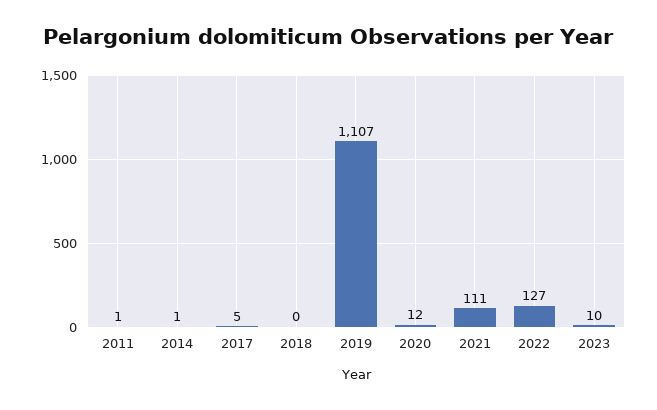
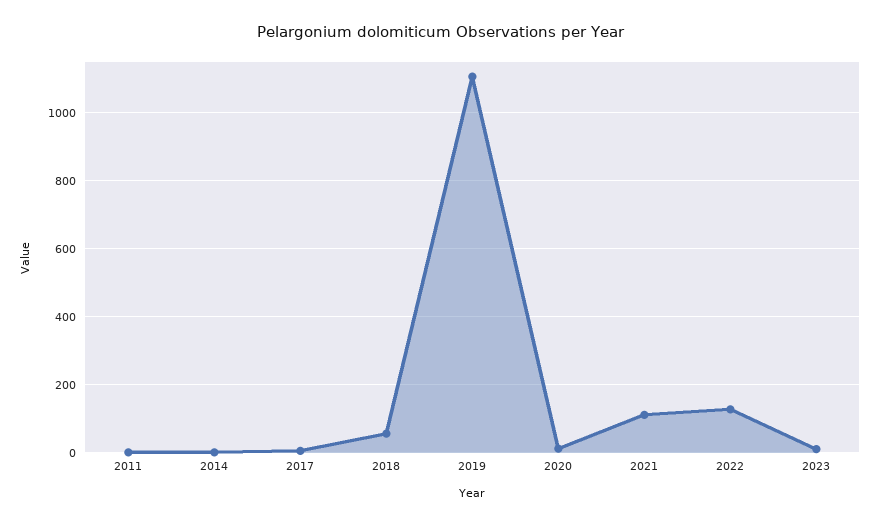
2018: 0 -> 60

